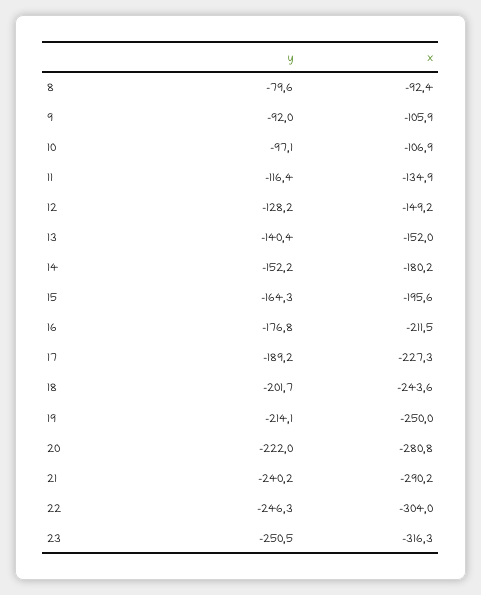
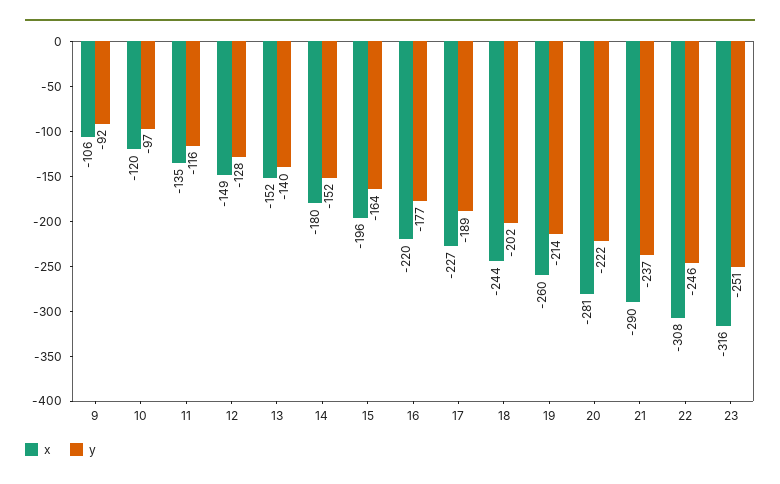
y, 8: -79.6 -> none
x, 8: -92.4 -> none
x, 10: -106.9 -> -120
x, 16: -211.5 -> -220
x, 19: -250 -> -260
y, 21: -240.2 -> -237
x, 22: -304 -> -308

